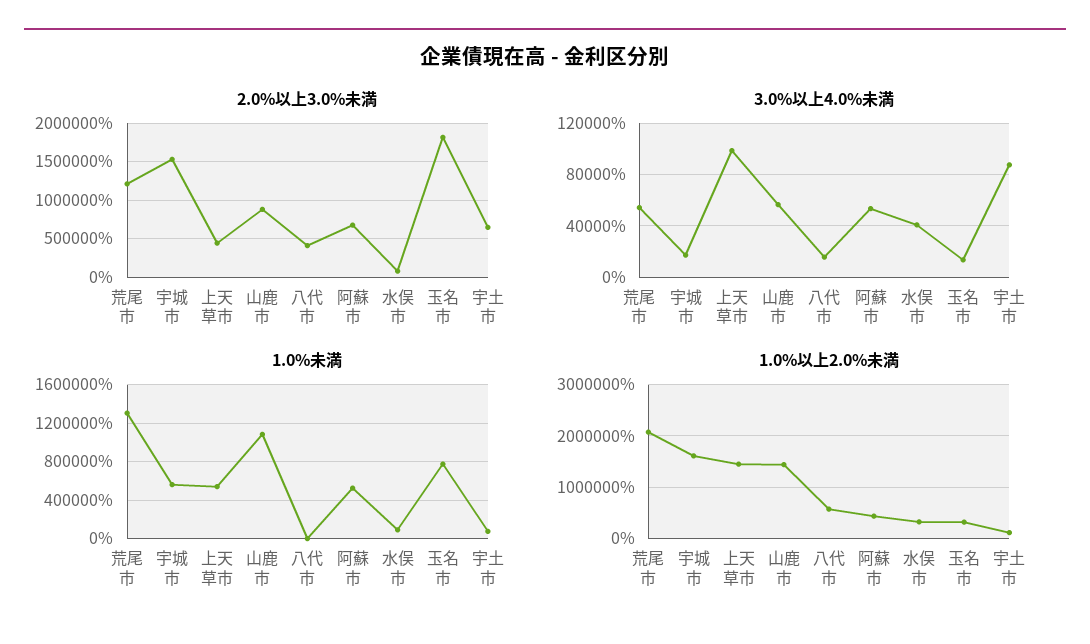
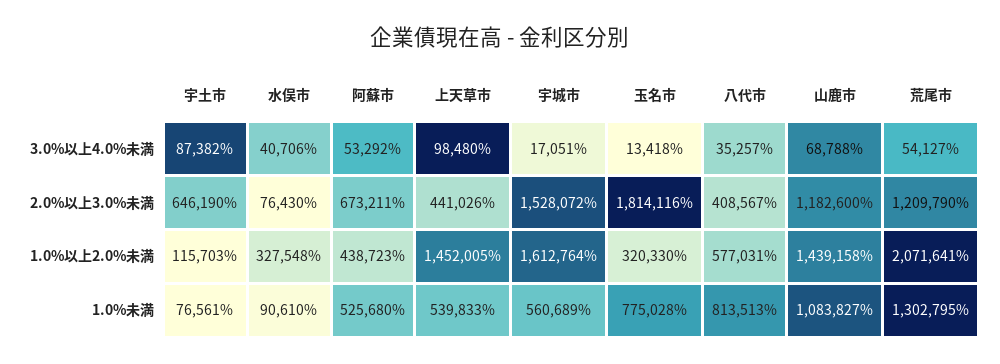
2.0%以上3.0%未満, 山鹿市: 900000 -> 1182600
3.0%以上4.0%未満, 山鹿市: 55000 -> 68788
3.0%以上4.0%未満, 八代市: 15000 -> 35257
1.0%未満, 八代市: 0 -> 813513

